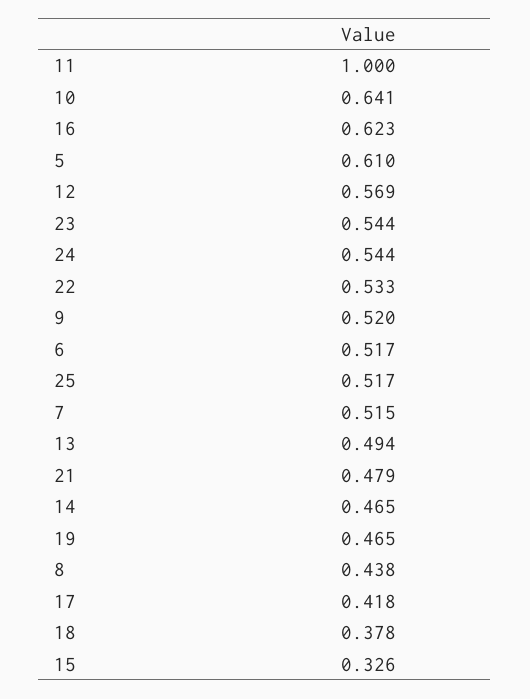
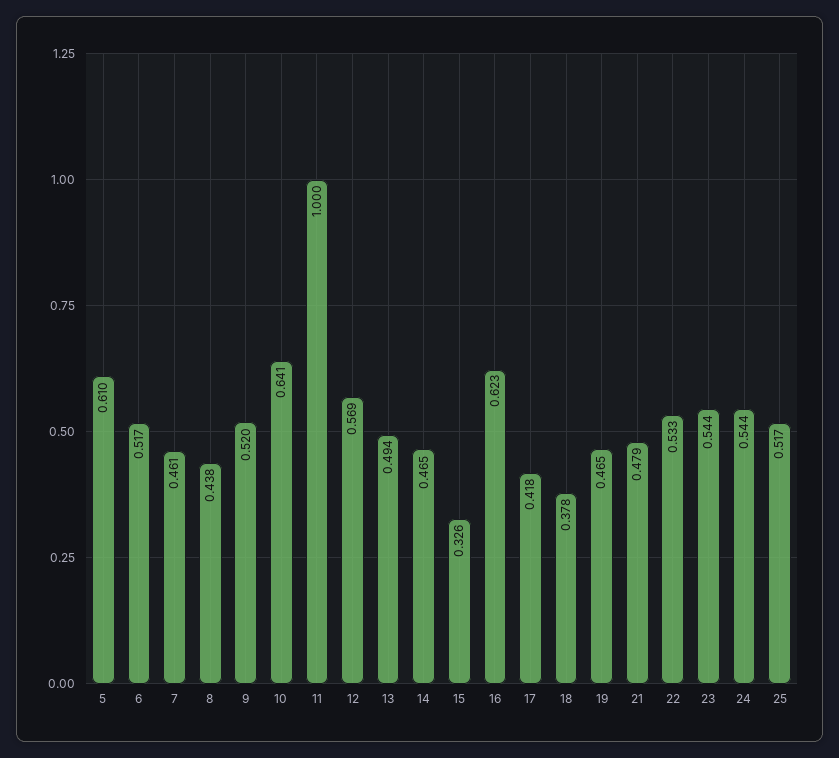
7: 0.515 -> 0.461

